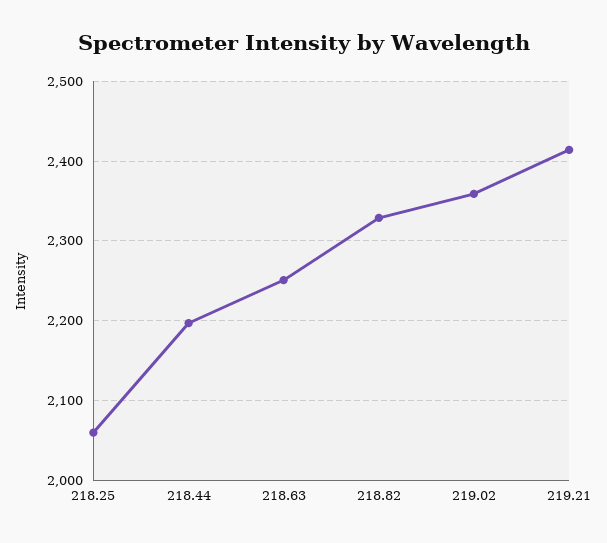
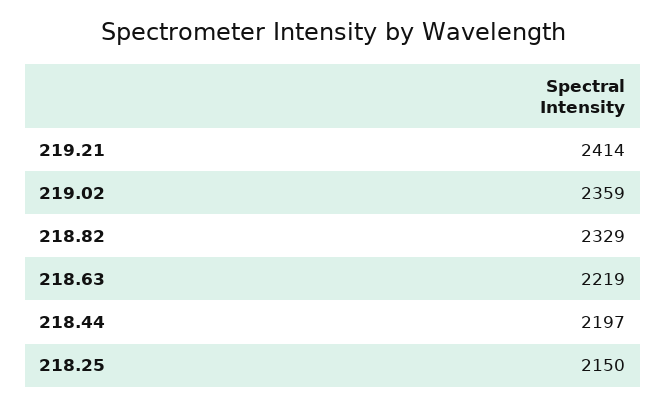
218.25: 2060 -> 2150
218.63: 2250 -> 2219

